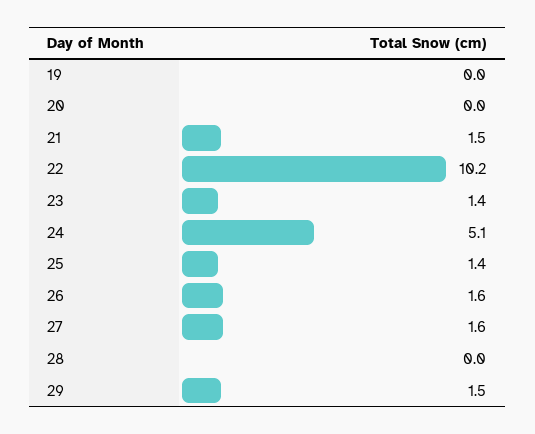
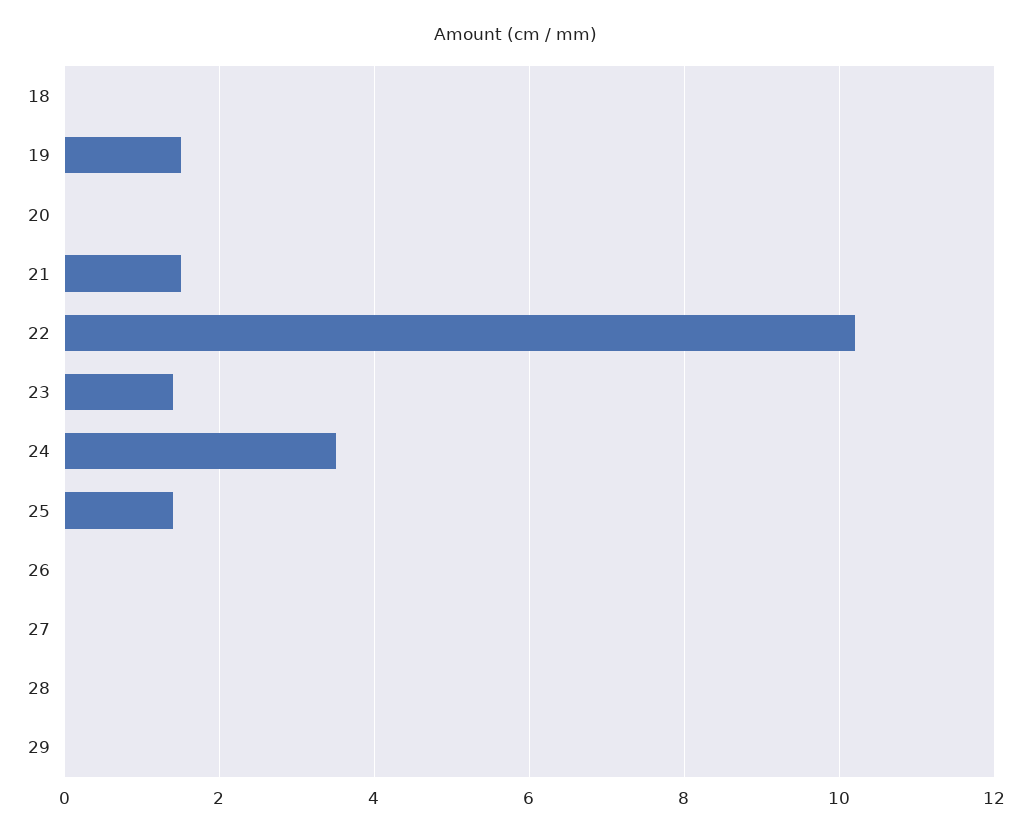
19: 0 -> 1.5
24: 5.1 -> 3.5
26: 1.6 -> 0
27: 1.6 -> 0
29: 1.5 -> 0
18: none -> 0

